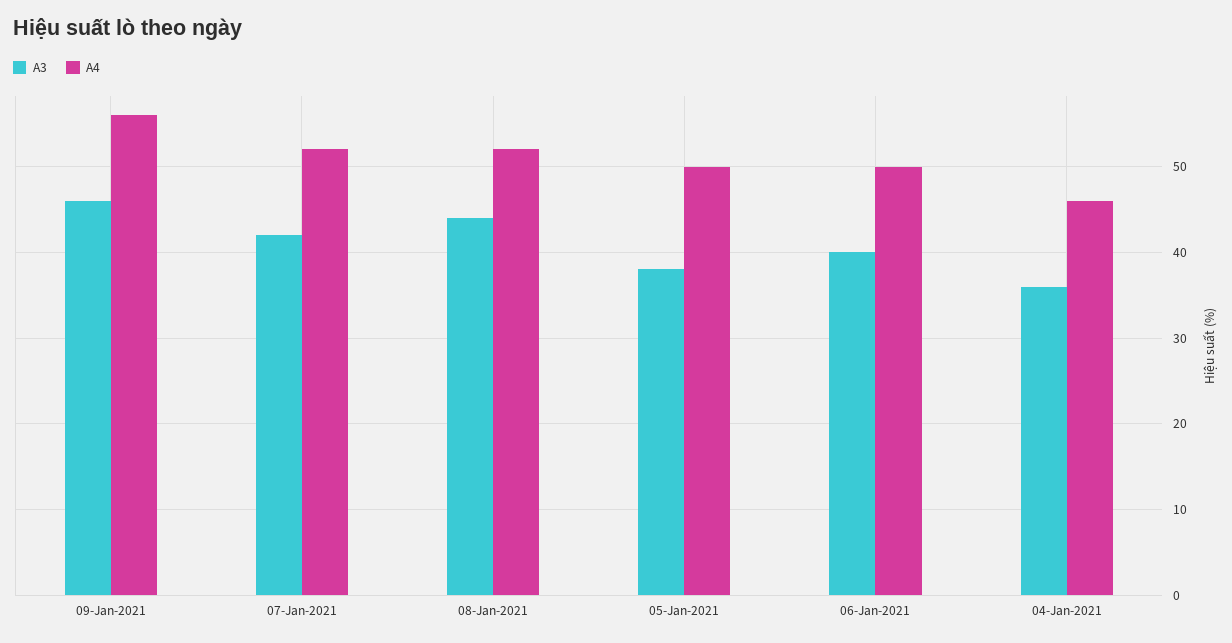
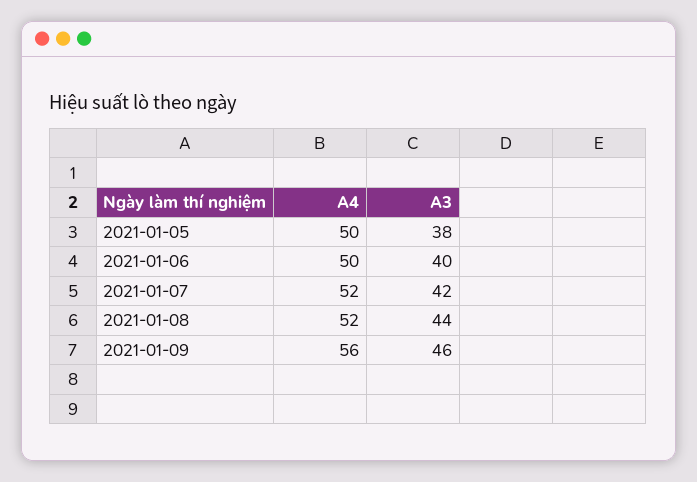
A3, 04-Jan-2021: 36 -> none
A4, 04-Jan-2021: 46 -> none

